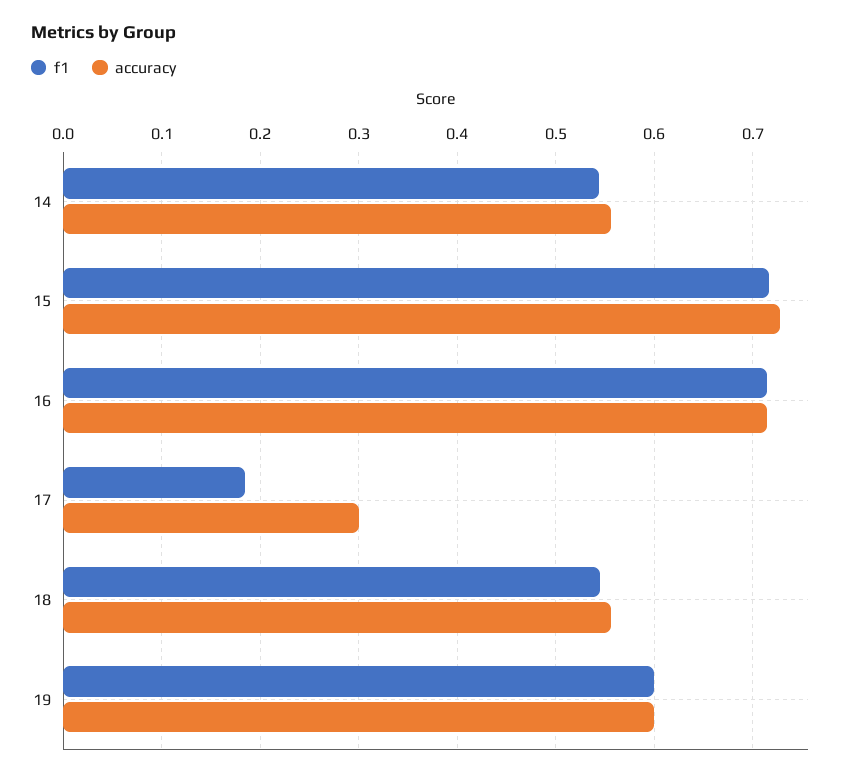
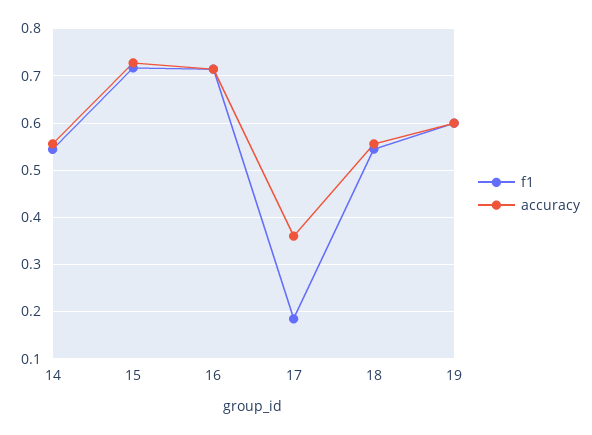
accuracy, 17: 0.3 -> 0.36

